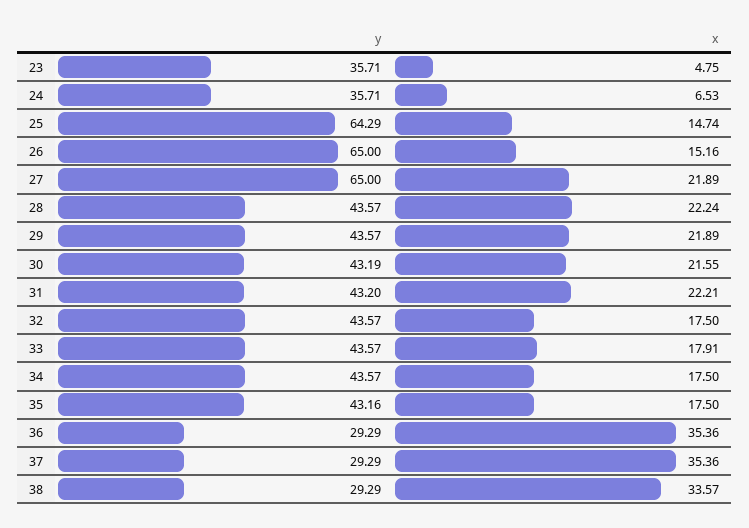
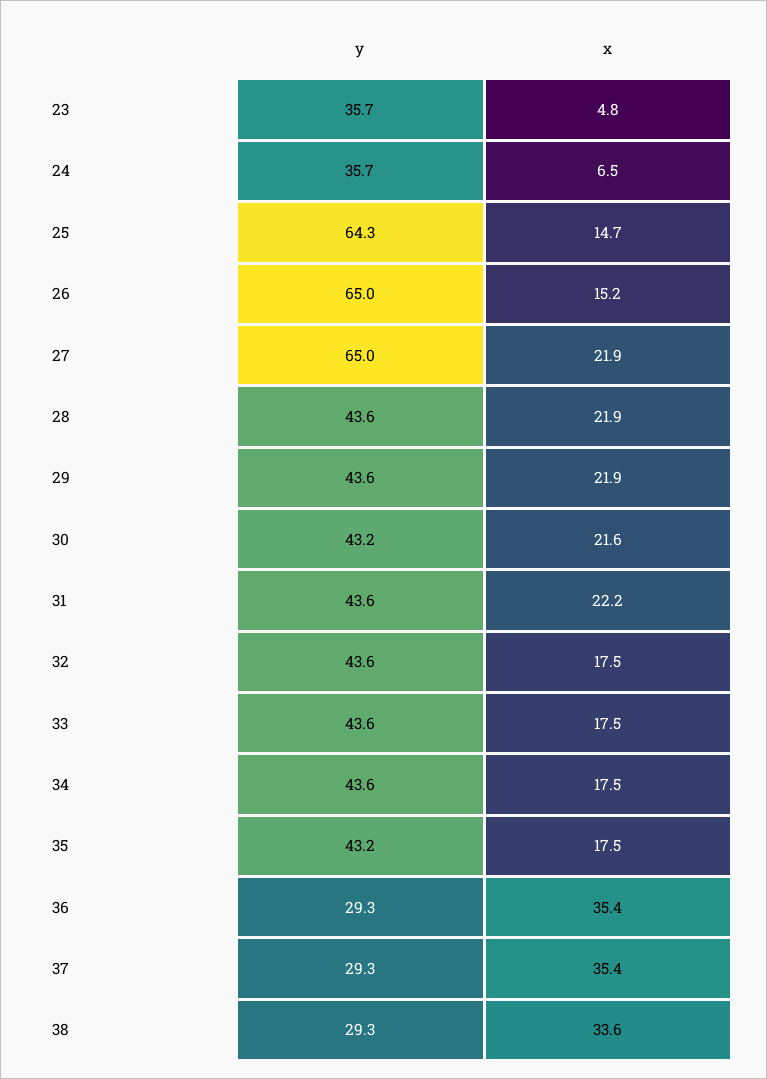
x, 28: 22.24 -> 21.9
y, 31: 43.2 -> 43.6
x, 33: 17.91 -> 17.5

